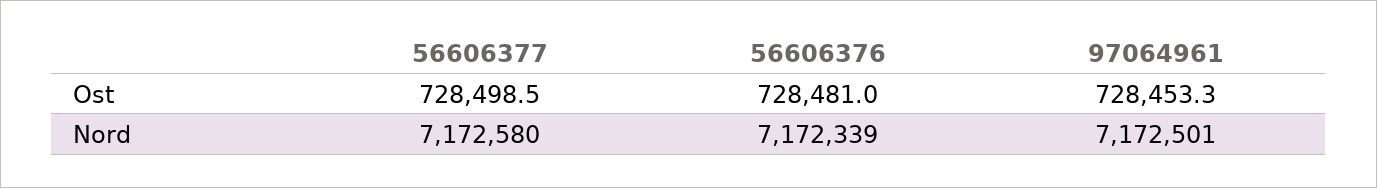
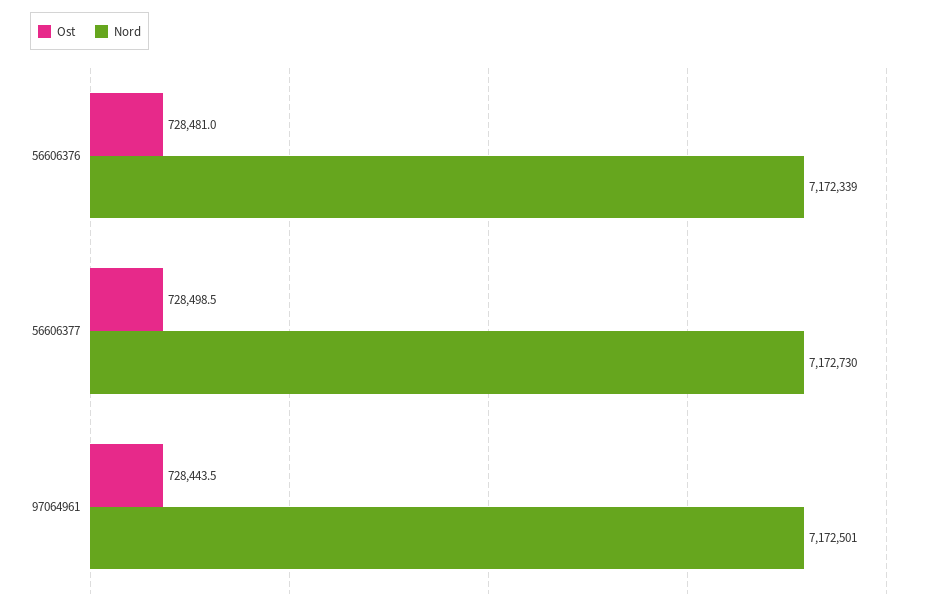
Ost, 97064961: 728453.3 -> 728443.5
Nord, 56606377: 7172580 -> 7172730

